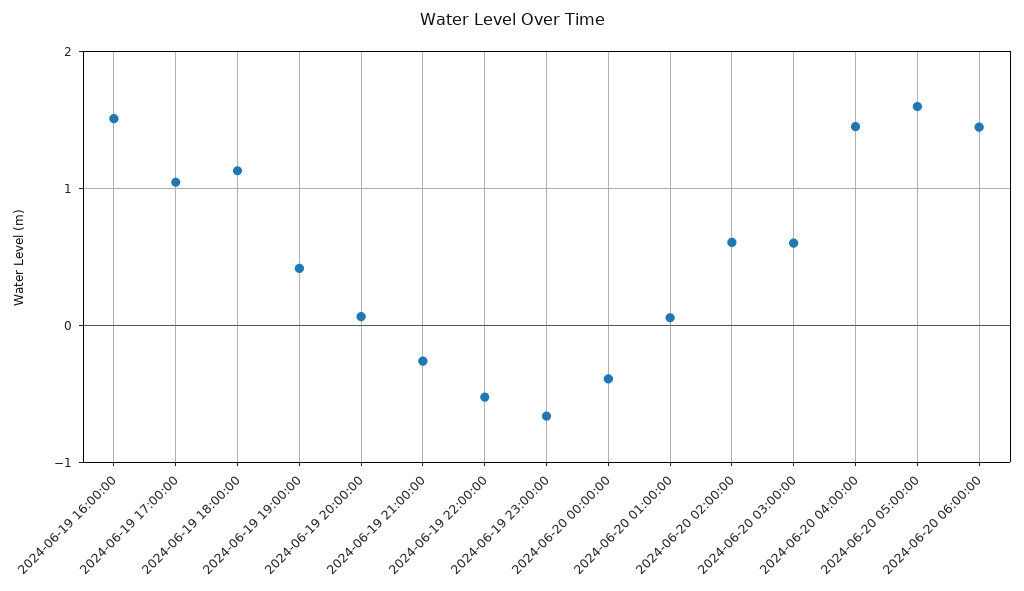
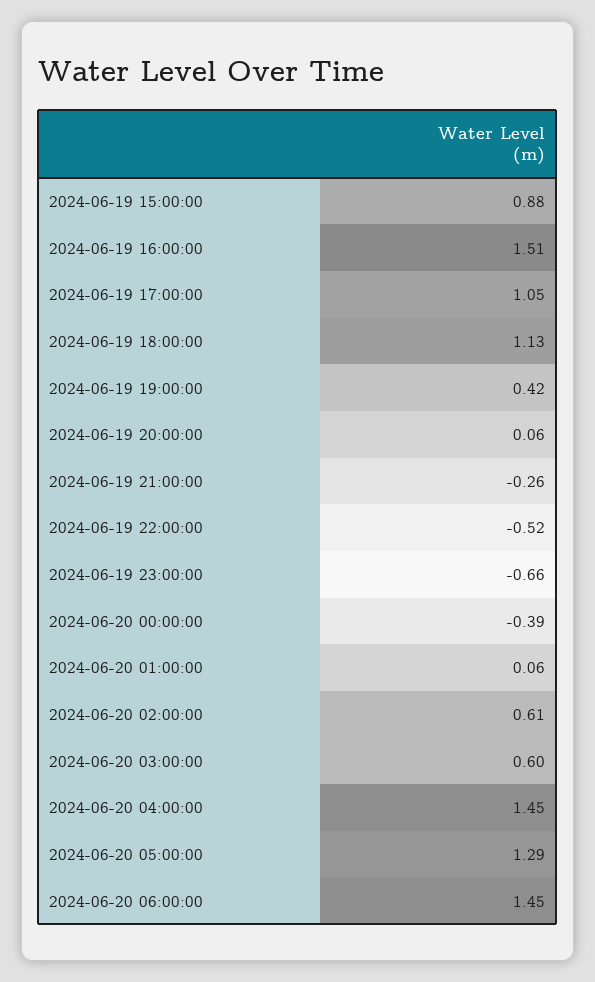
2024-06-20 05:00:00: 1.6 -> 1.29
2024-06-19 15:00:00: none -> 0.88

